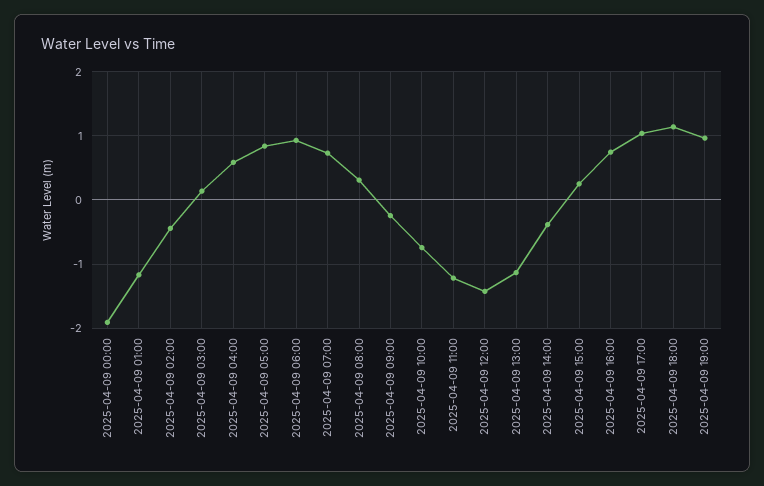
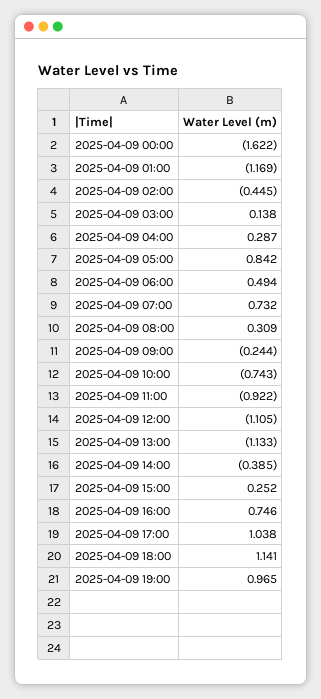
2025-04-09 00:00: -1.9 -> -1.622
2025-04-09 04:00: 0.6 -> 0.287
2025-04-09 06:00: 0.9 -> 0.494
2025-04-09 11:00: -1.2 -> -0.922
2025-04-09 12:00: -1.4 -> -1.105

